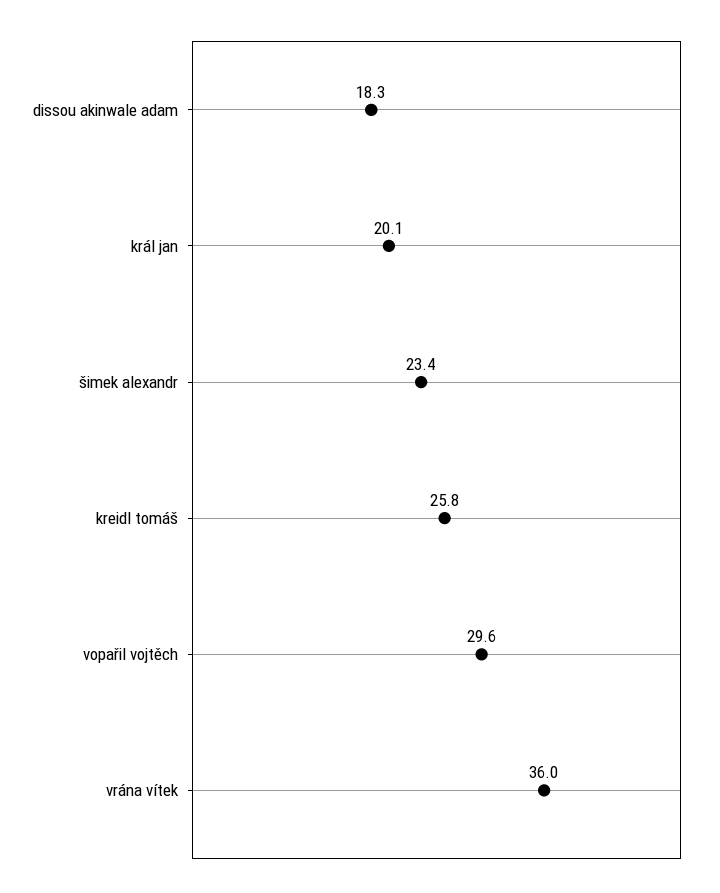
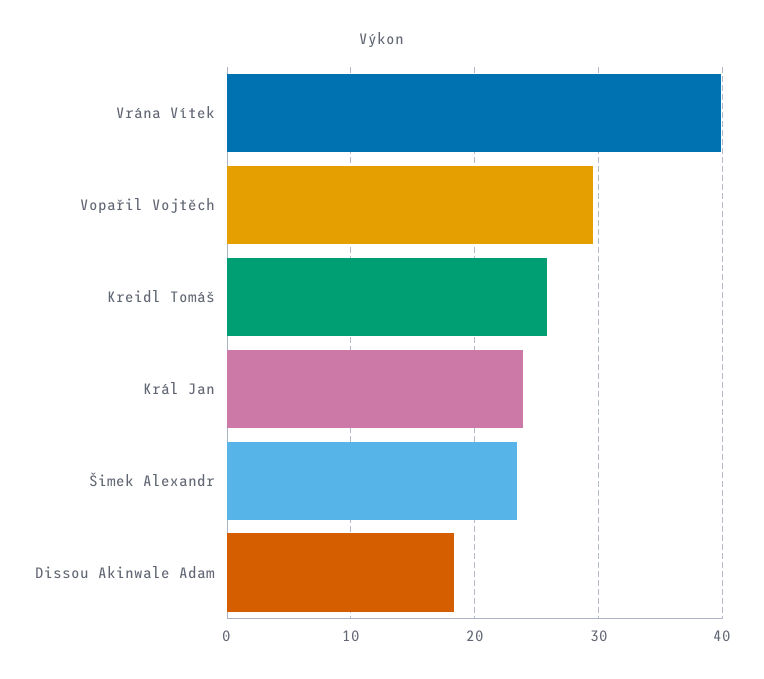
král jan: 20.1 -> 24
vrána vítek: 36 -> 40

